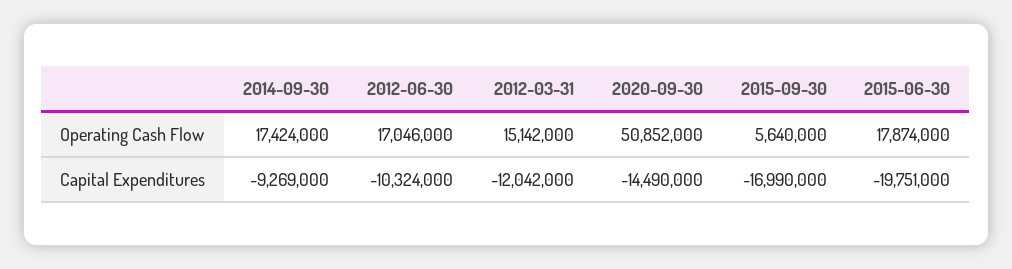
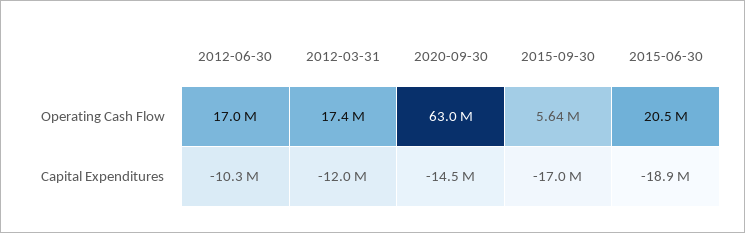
2014-09-30, Operating Cash Flow: 17424000 -> none
2012-03-31, Operating Cash Flow: 15142000 -> 17400000
2020-09-30, Operating Cash Flow: 50852000 -> 63000000
2015-06-30, Operating Cash Flow: 17874000 -> 20500000
2014-09-30, Capital Expenditures: -9269000 -> none
2015-06-30, Capital Expenditures: -19751000 -> -18900000

